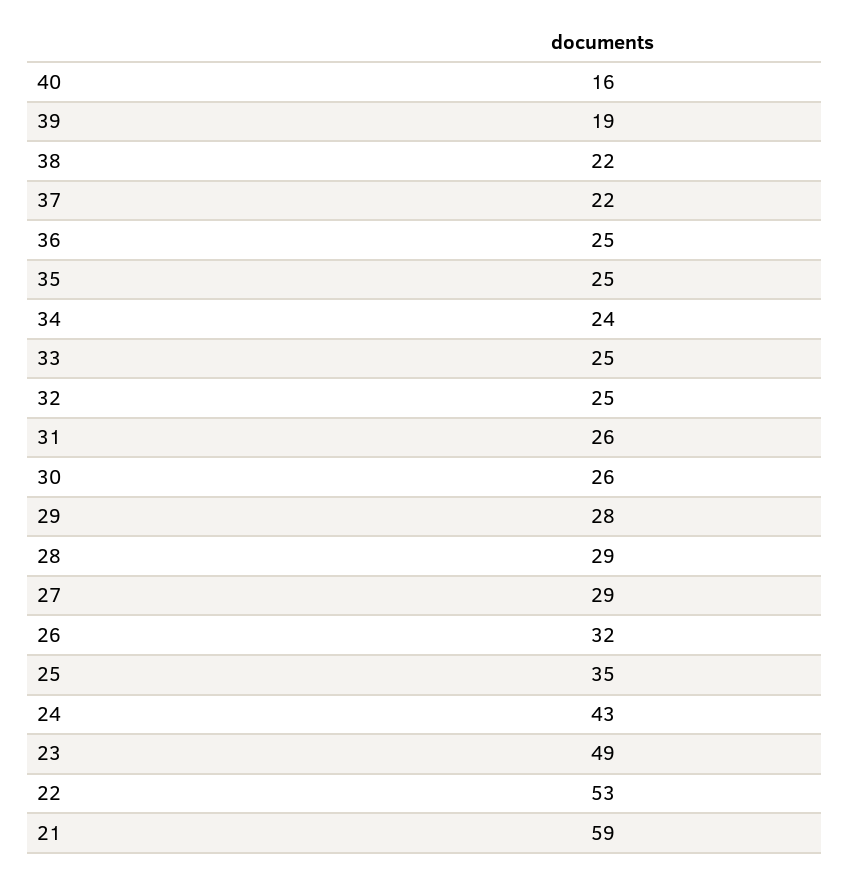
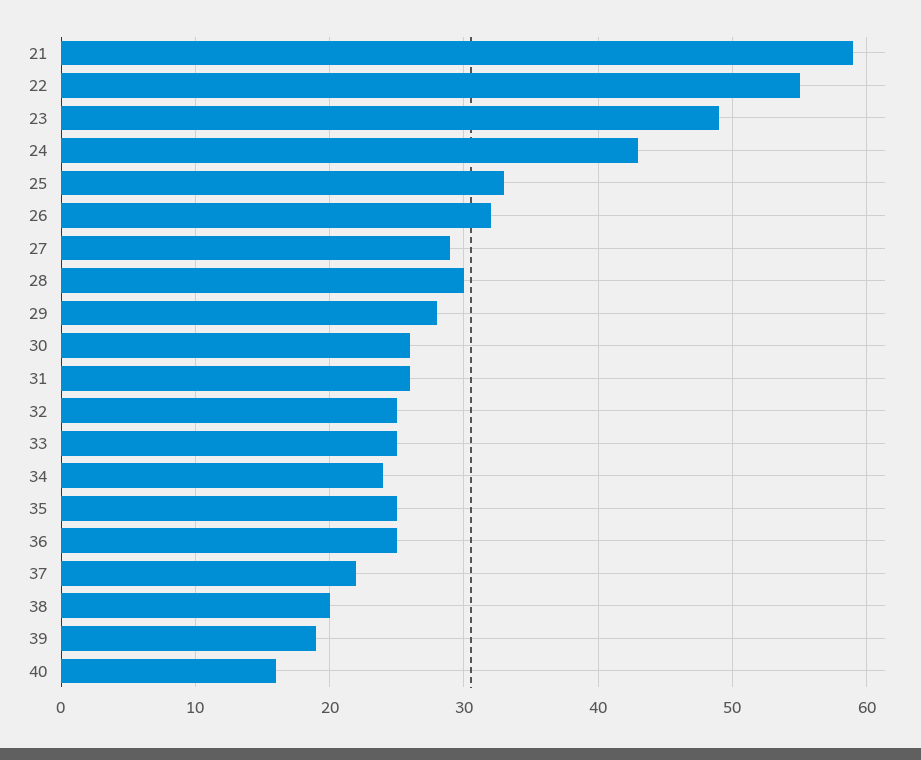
38: 22 -> 20
28: 29 -> 30
25: 35 -> 33
22: 53 -> 55

